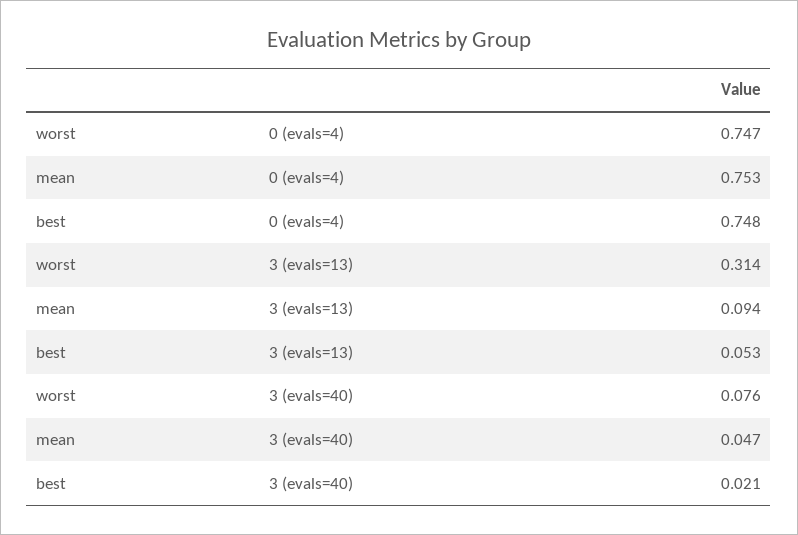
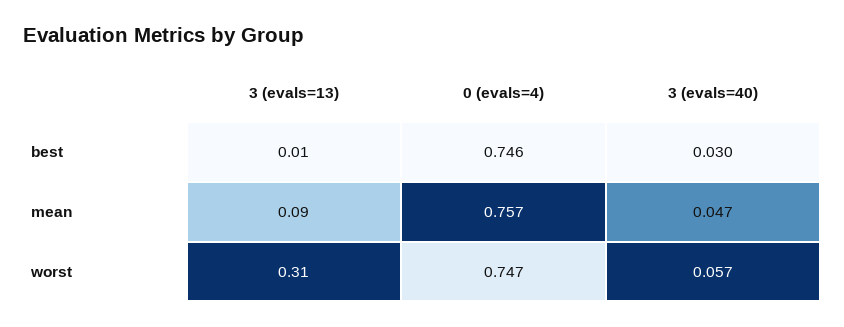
mean, 0 (evals=4): 0.753 -> 0.757
best, 0 (evals=4): 0.748 -> 0.746
best, 3 (evals=13): 0.053 -> 0.01
worst, 3 (evals=40): 0.076 -> 0.057
best, 3 (evals=40): 0.021 -> 0.03

